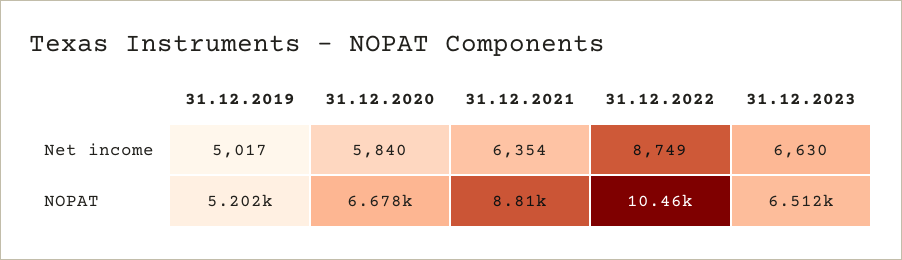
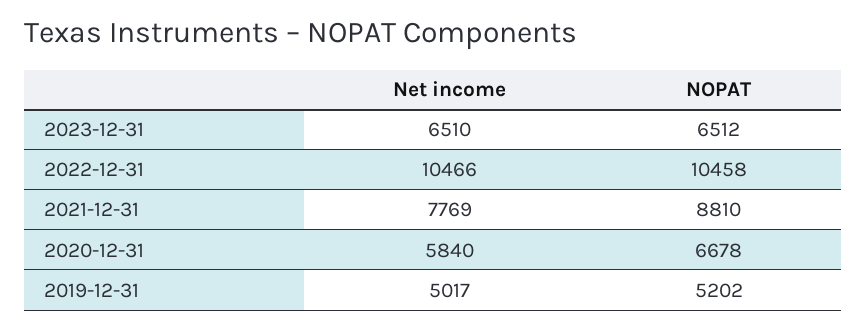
31.12.2021, Net income: 6354 -> 7769
31.12.2022, Net income: 8749 -> 10466
31.12.2023, Net income: 6630 -> 6510

